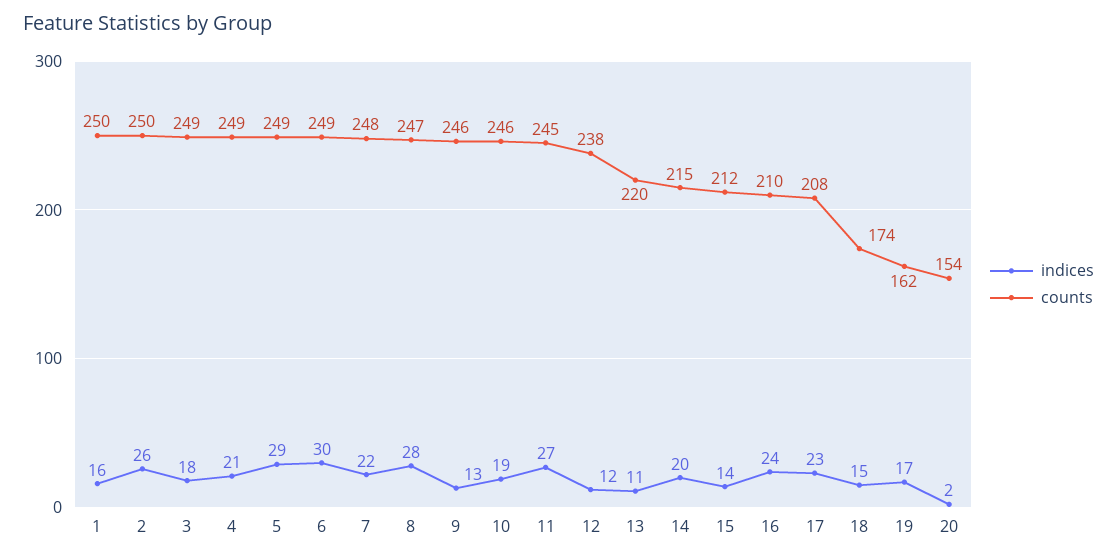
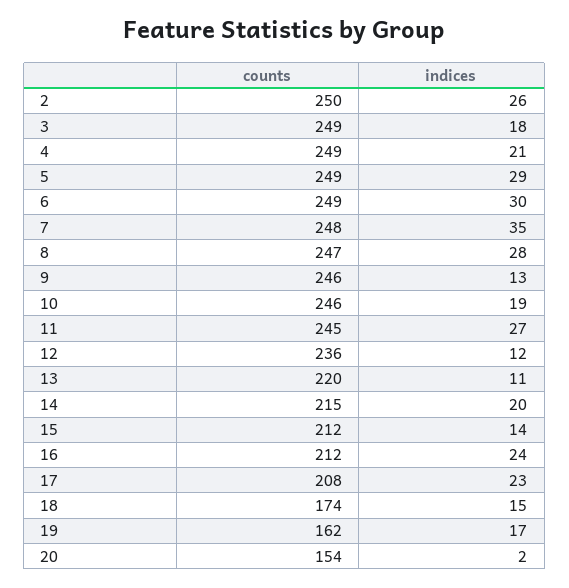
indices, 1: 16 -> none
counts, 1: 250 -> none
indices, 7: 22 -> 35
counts, 12: 238 -> 236
counts, 16: 210 -> 212

